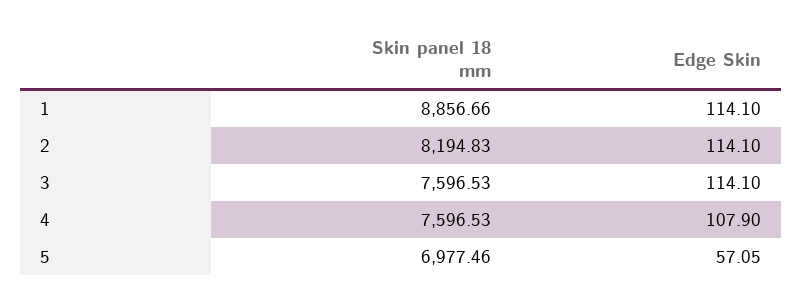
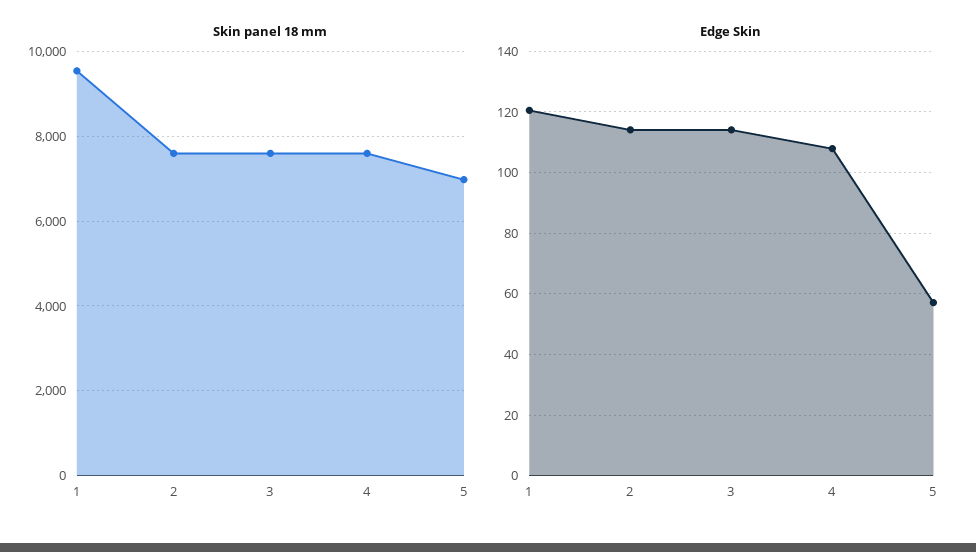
Skin panel 18 mm, 1: 8856.66 -> 9600
Edge Skin, 1: 114.1 -> 120
Skin panel 18 mm, 2: 8194.83 -> 7600

